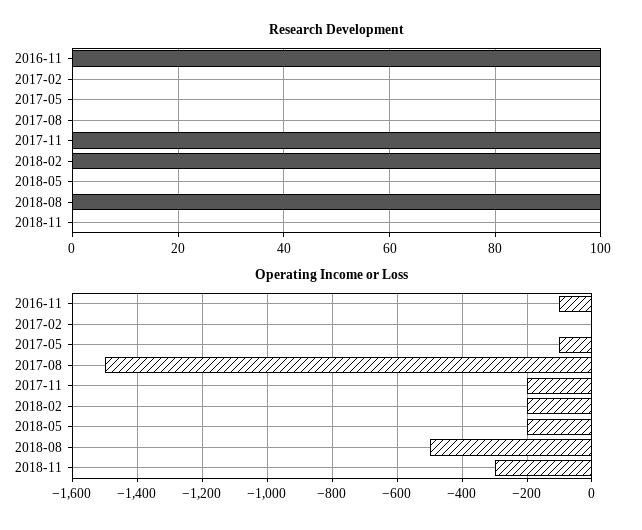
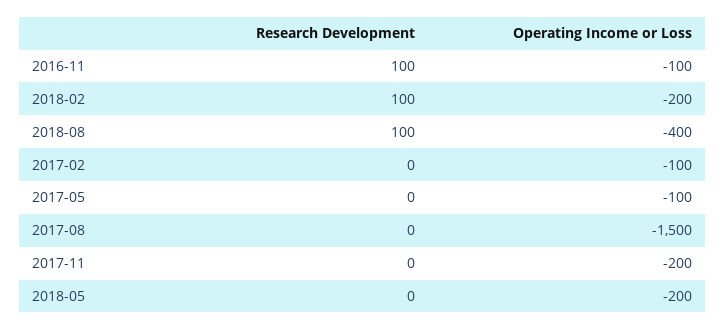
Research Development, 2017-11: 100 -> 0
Research Development, 2018-11: 0 -> none
Operating Income or Loss, 2017-02: 0 -> -100
Operating Income or Loss, 2018-08: -500 -> -400
Operating Income or Loss, 2018-11: -300 -> none

